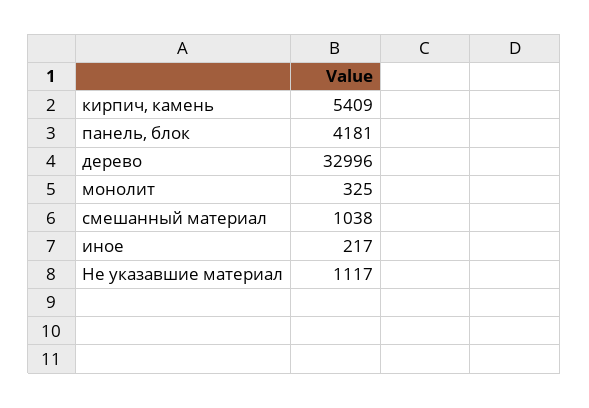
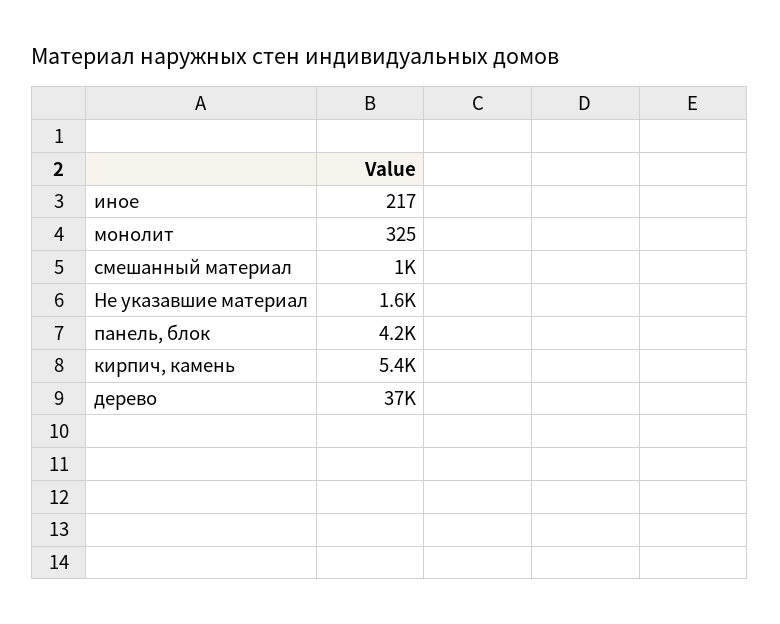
дерево: 32996 -> 37000
Не указавшие материал: 1117 -> 1600

